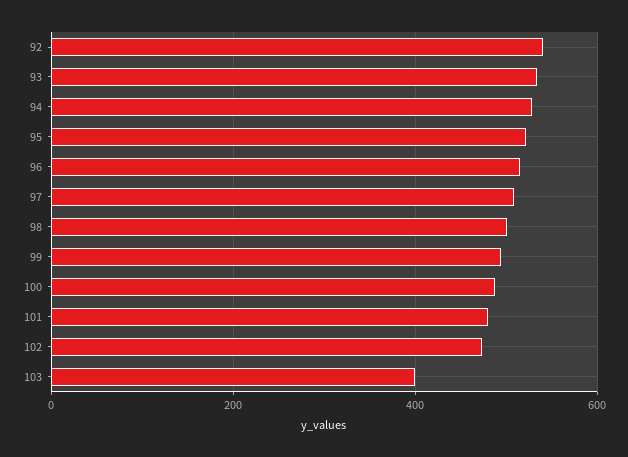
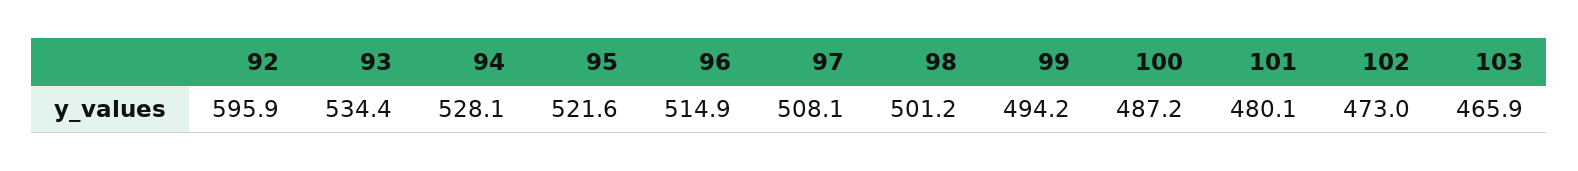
92: 540 -> 595.9
103: 400 -> 465.9

